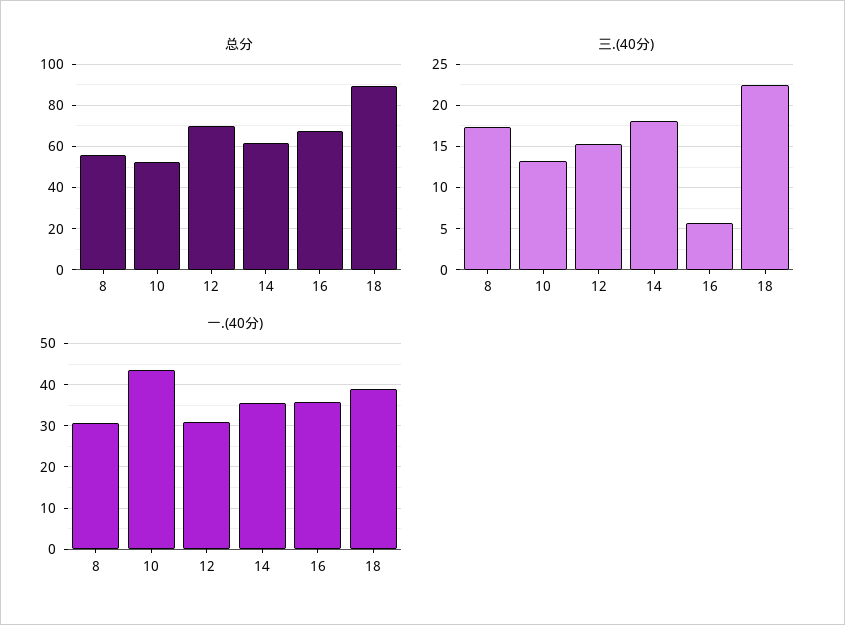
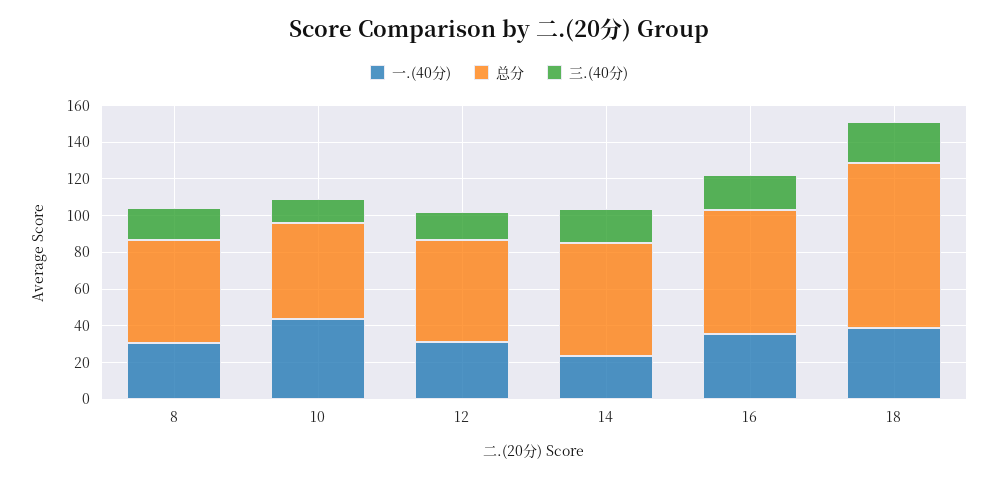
总分, 12: 70 -> 55
三.(40分), 16: 6 -> 20
一.(40分), 14: 36 -> 25

